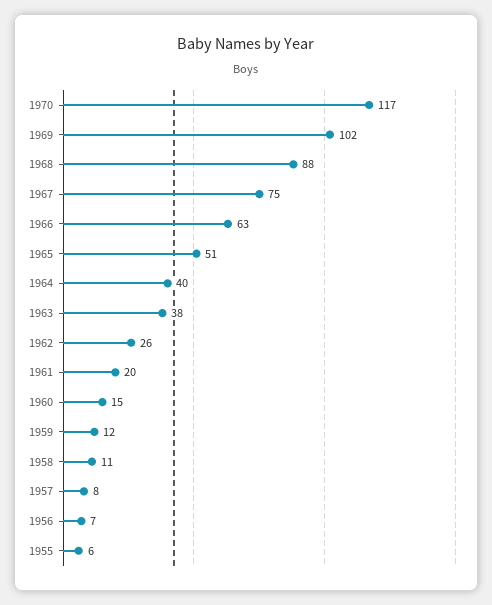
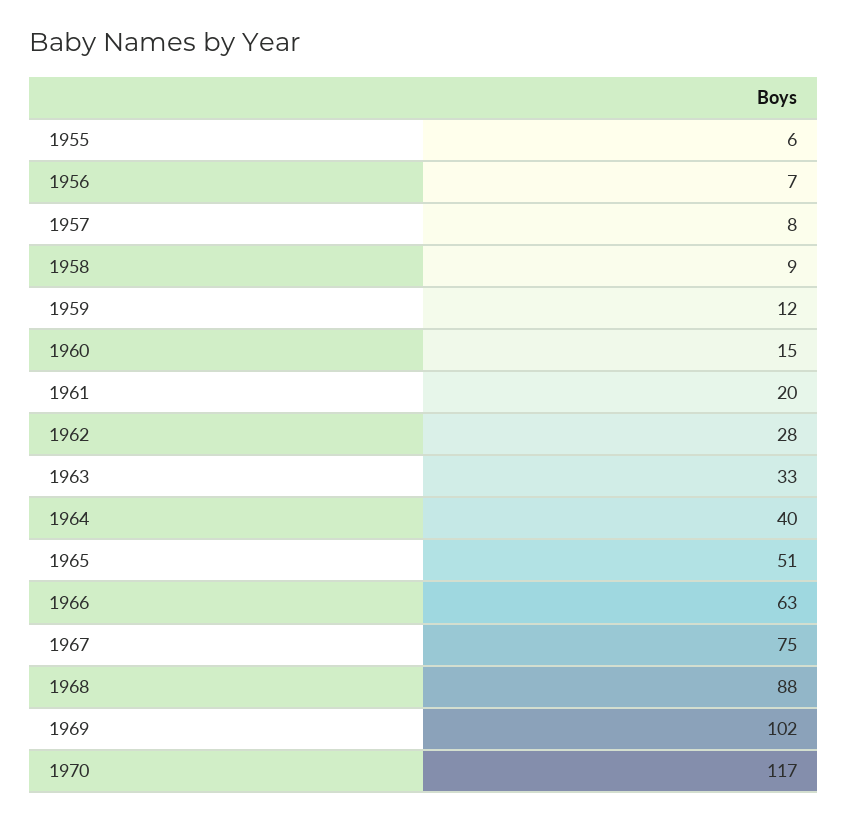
1963: 38 -> 33
1962: 26 -> 28
1958: 11 -> 9

